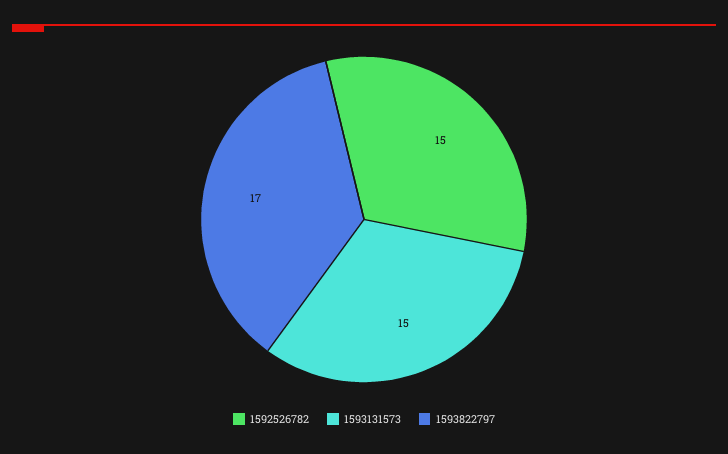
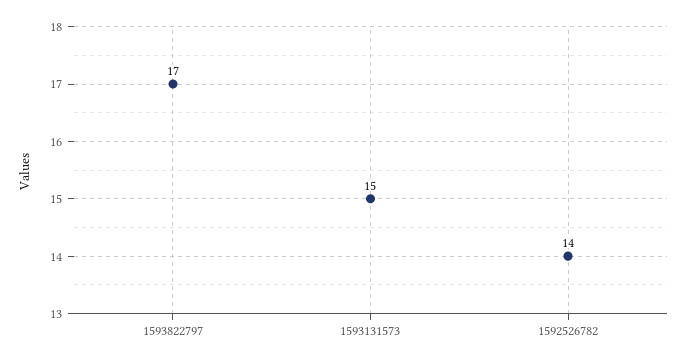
1592526782: 15 -> 14

